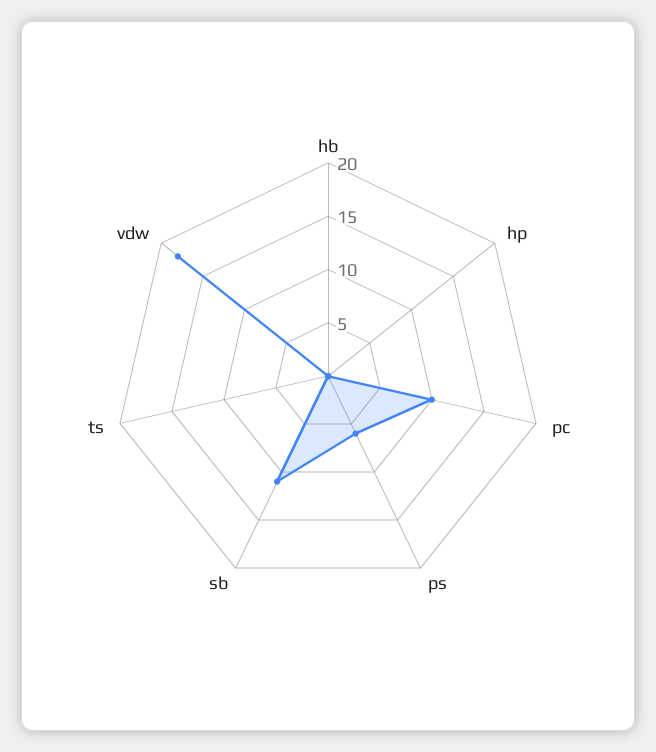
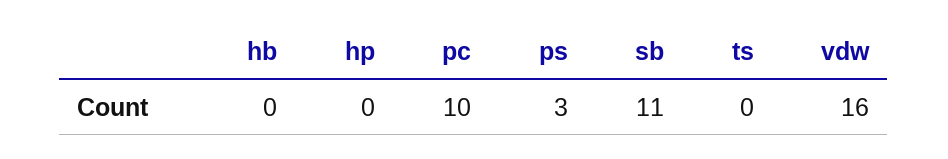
ps: 6 -> 3
vdw: 18 -> 16

